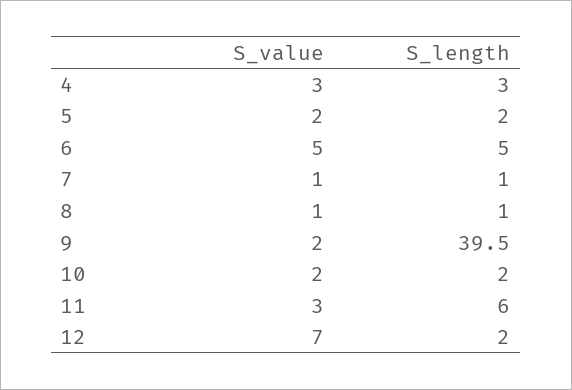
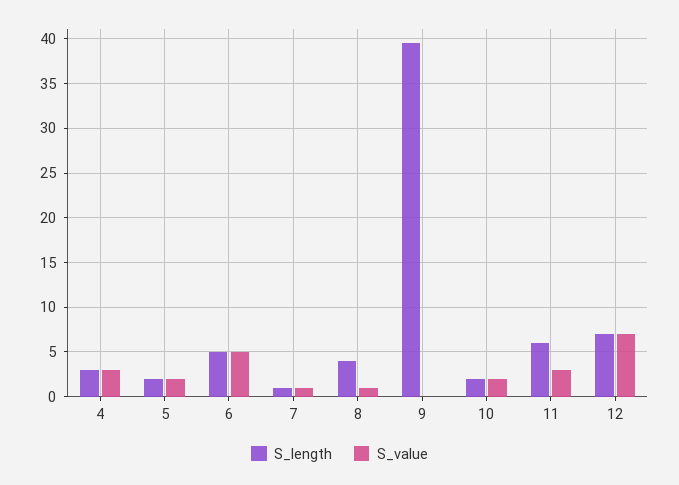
S_length, 8: 1 -> 4
S_value, 9: 2 -> 0
S_length, 12: 2 -> 7

